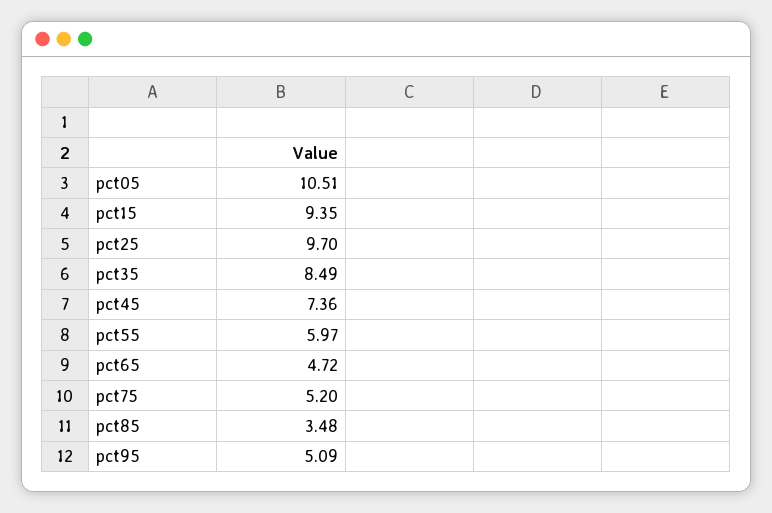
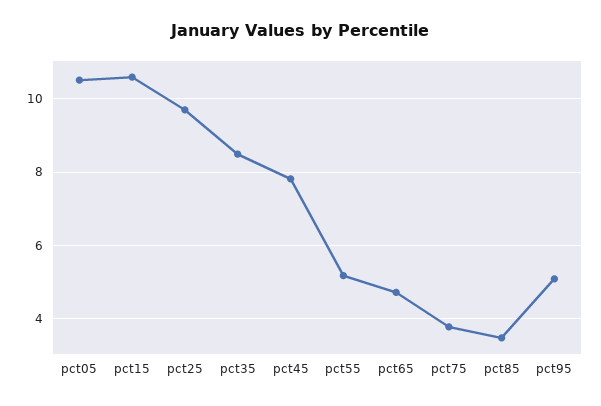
pct15: 9.35 -> 10.6
pct45: 7.36 -> 7.8
pct55: 5.97 -> 5.2
pct75: 5.2 -> 3.8

